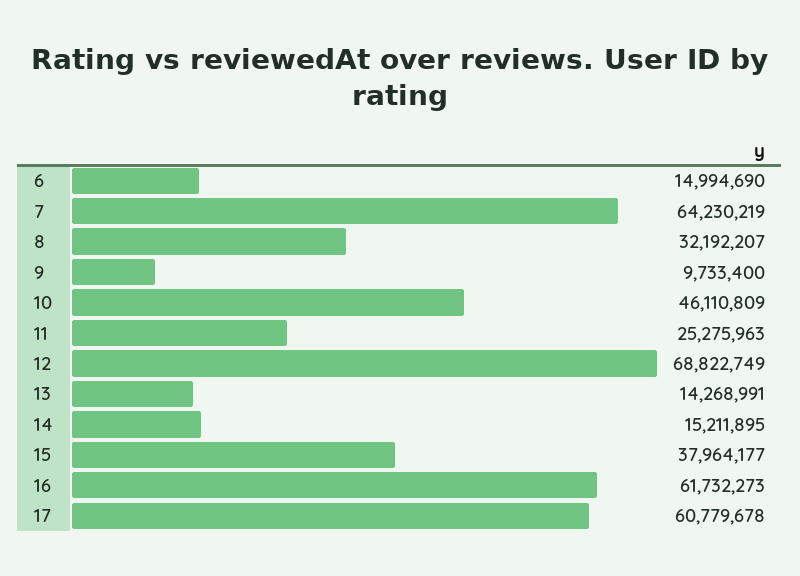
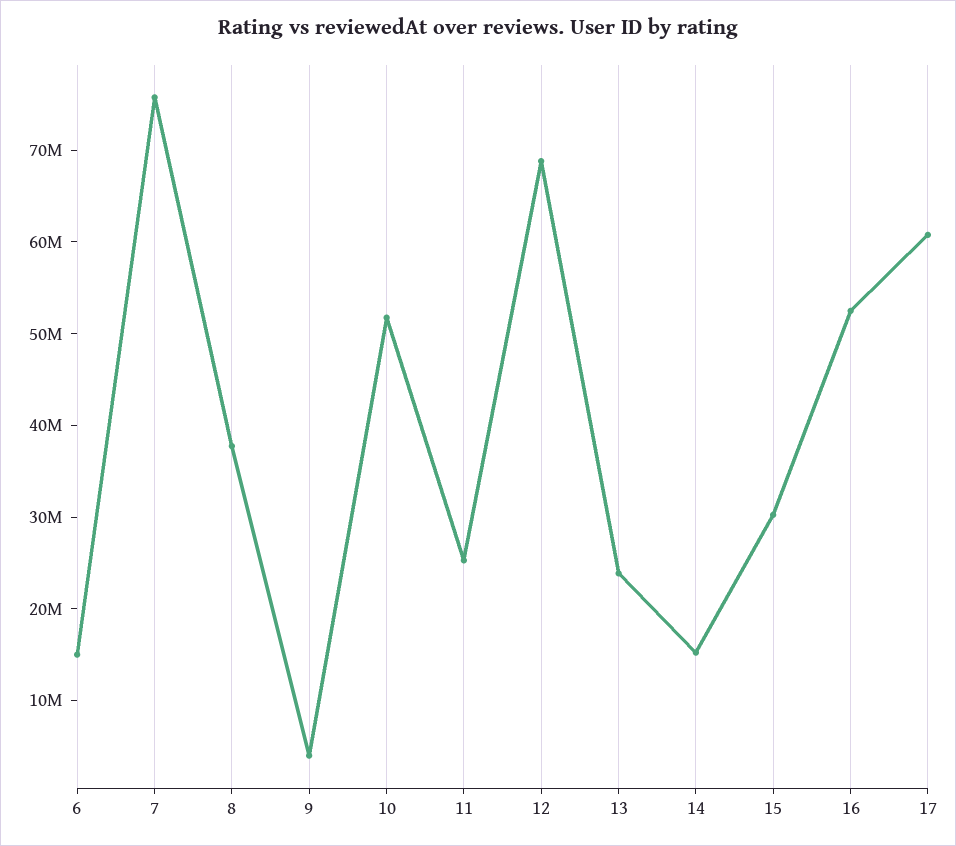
7: 64230219 -> 76000000
8: 32192207 -> 38000000
9: 9733400 -> 4000000
10: 46110809 -> 52000000
13: 14268991 -> 24000000
15: 37964177 -> 30000000
16: 61732273 -> 52000000

